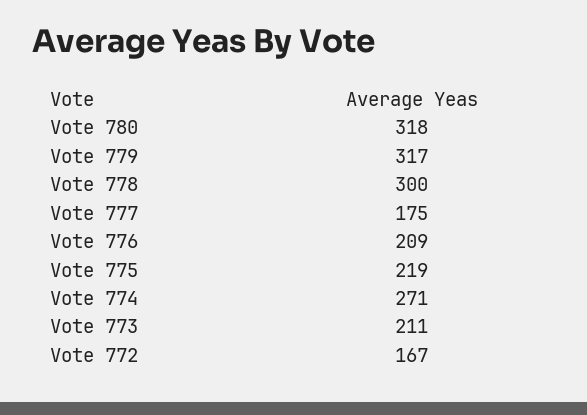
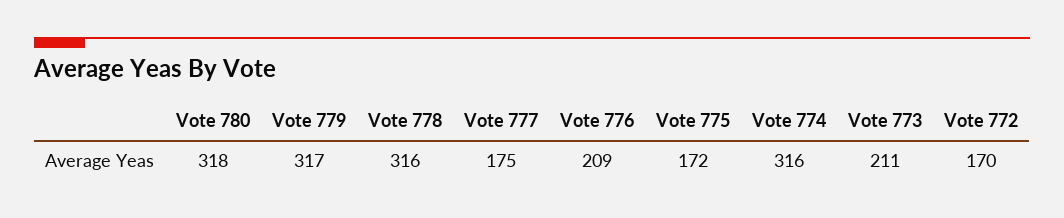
Vote 778: 300 -> 316
Vote 775: 219 -> 172
Vote 774: 271 -> 316
Vote 772: 167 -> 170

